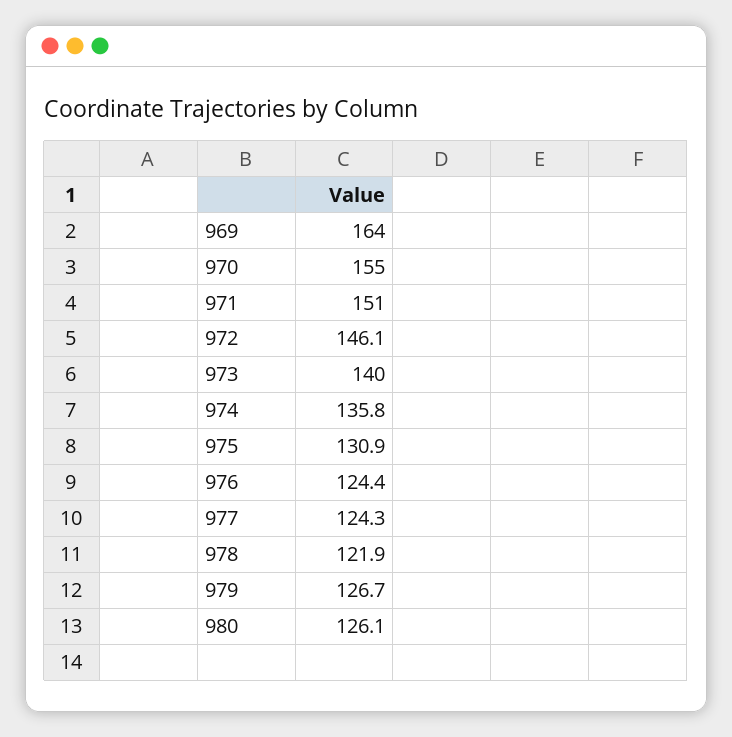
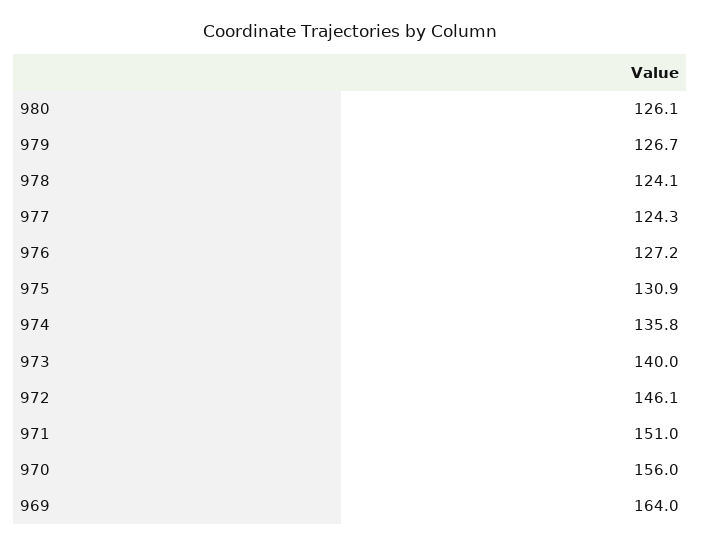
970: 155 -> 156
976: 124.4 -> 127.2
978: 121.9 -> 124.1

